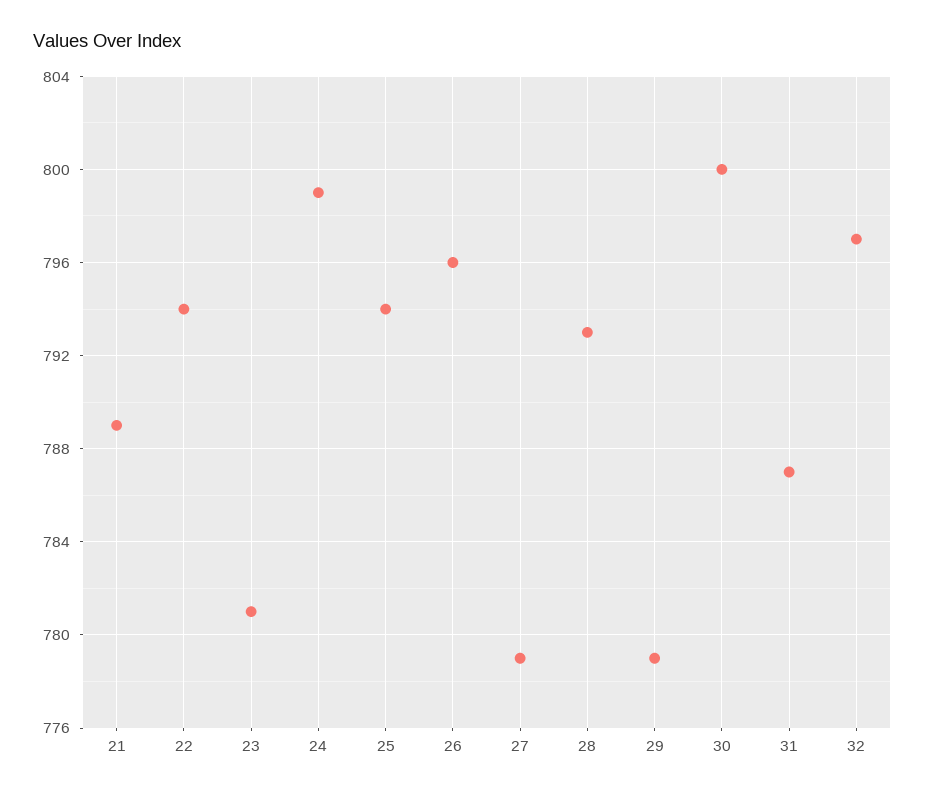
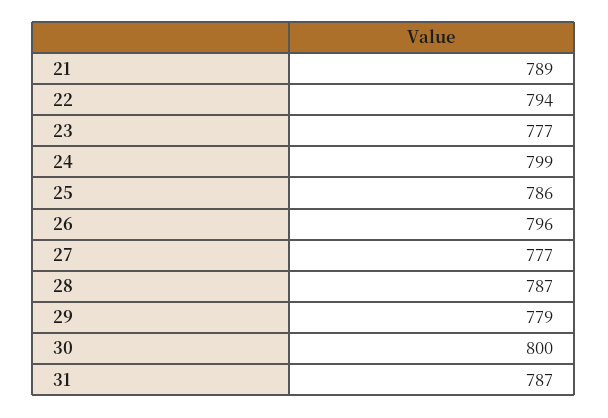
23: 781 -> 777
25: 794 -> 786
27: 779 -> 777
28: 793 -> 787
32: 797 -> none

